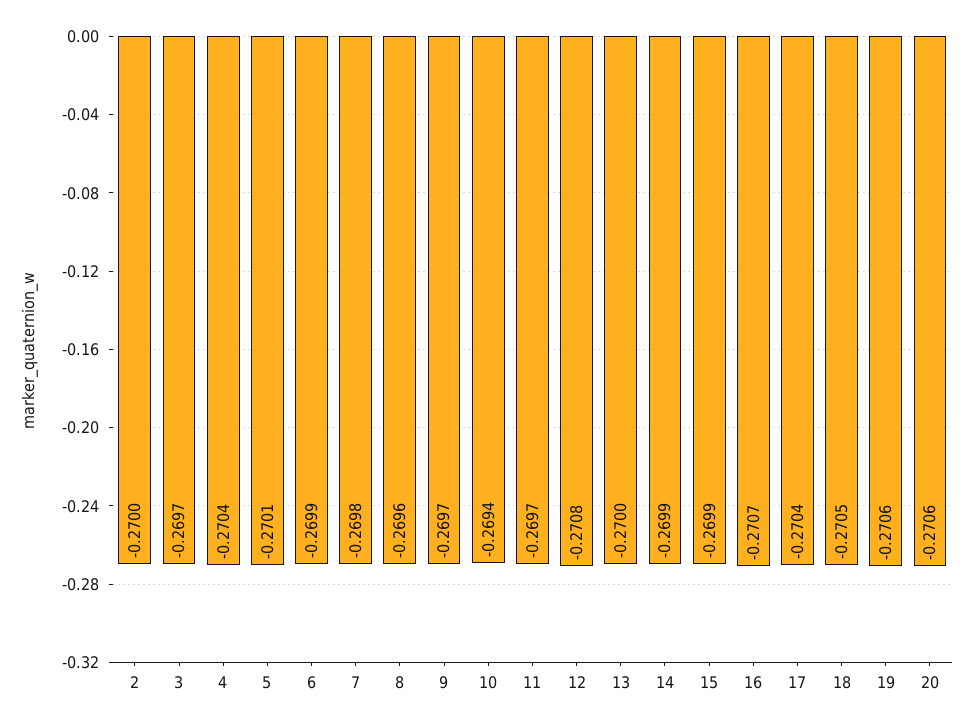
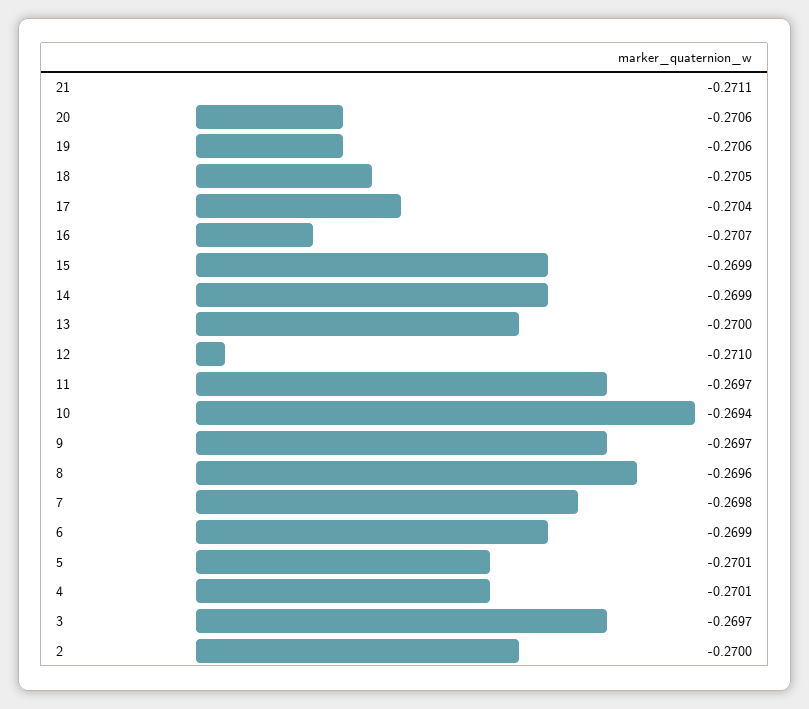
4: -0.2704 -> -0.2701
12: -0.2708 -> -0.271
21: none -> -0.2711

